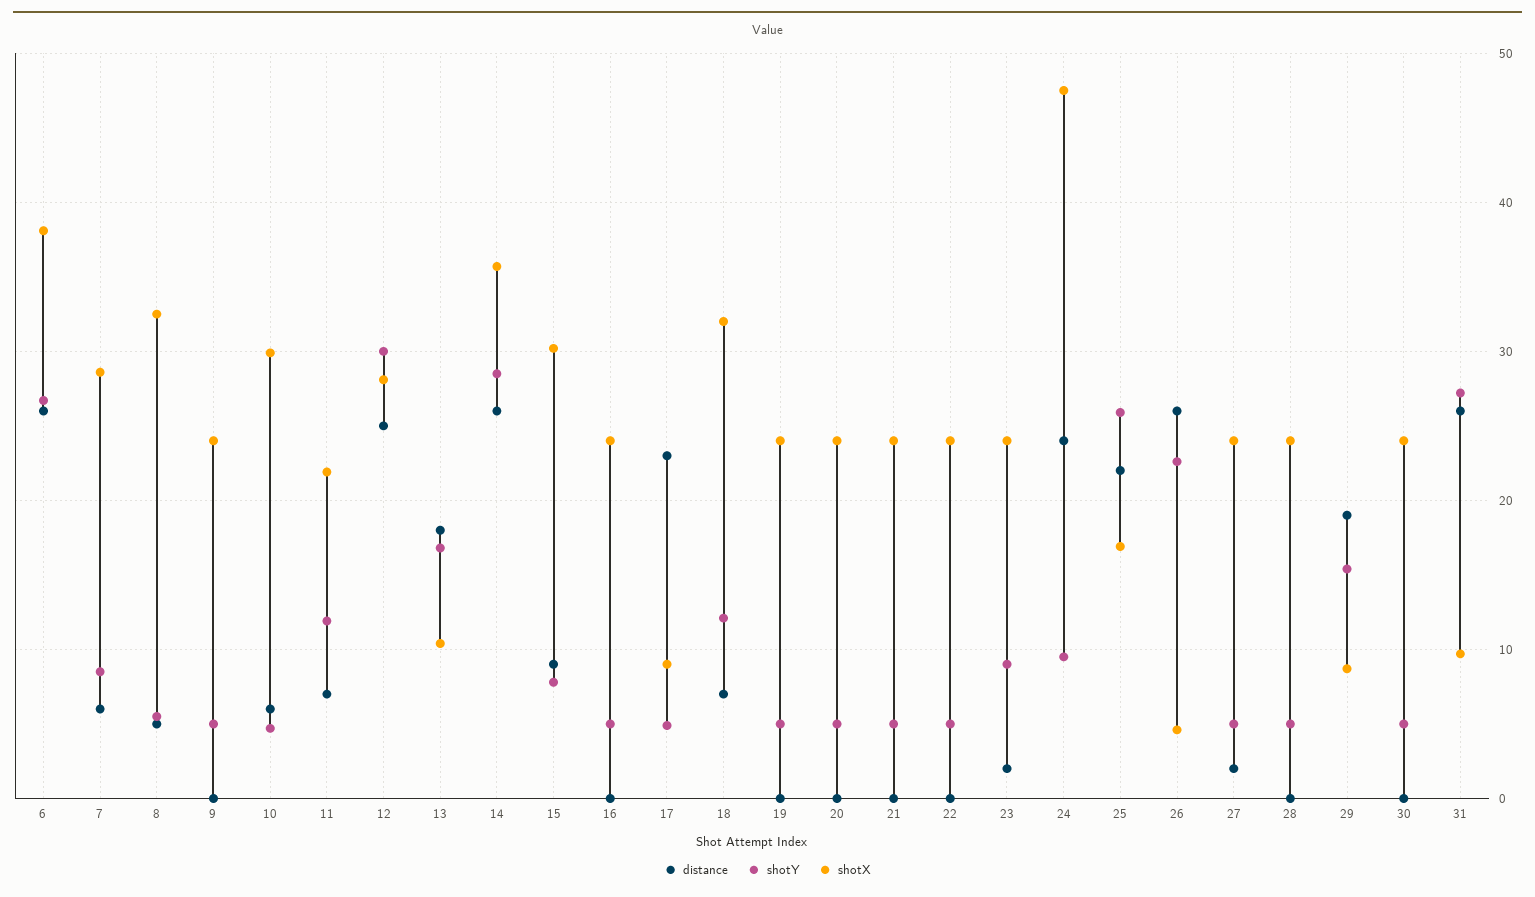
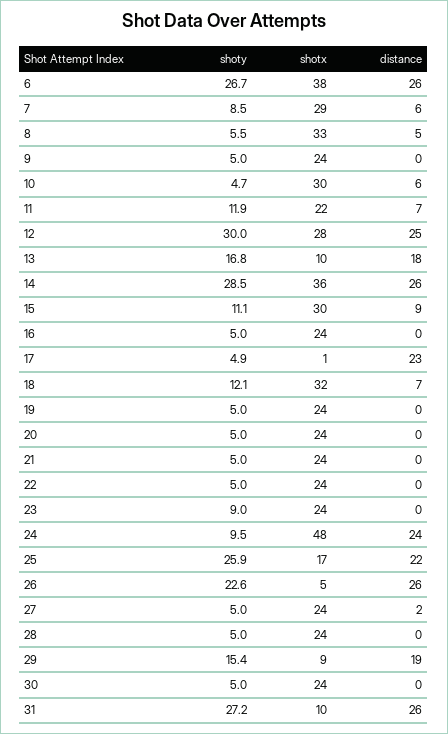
shotY, 15: 8 -> 11.1
shotX, 17: 9 -> 1
distance, 23: 2 -> 0

